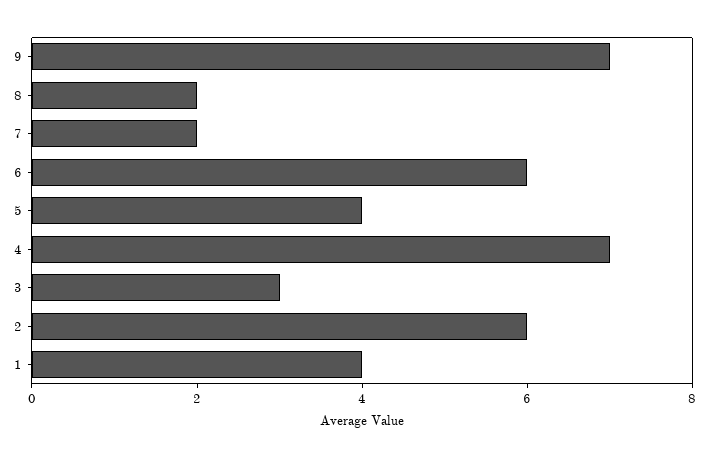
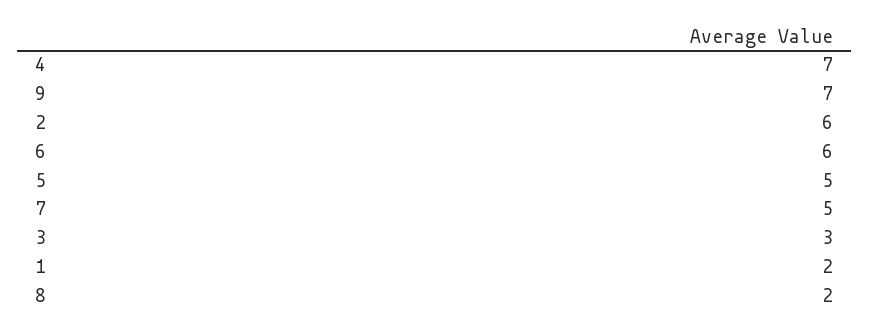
7: 2 -> 5
5: 4 -> 5
1: 4 -> 2

